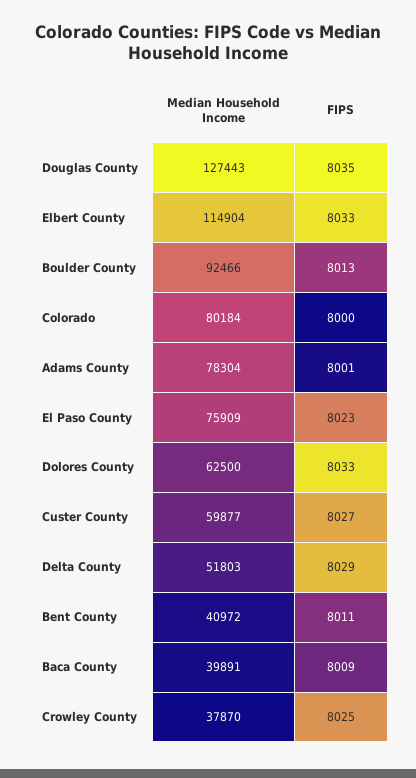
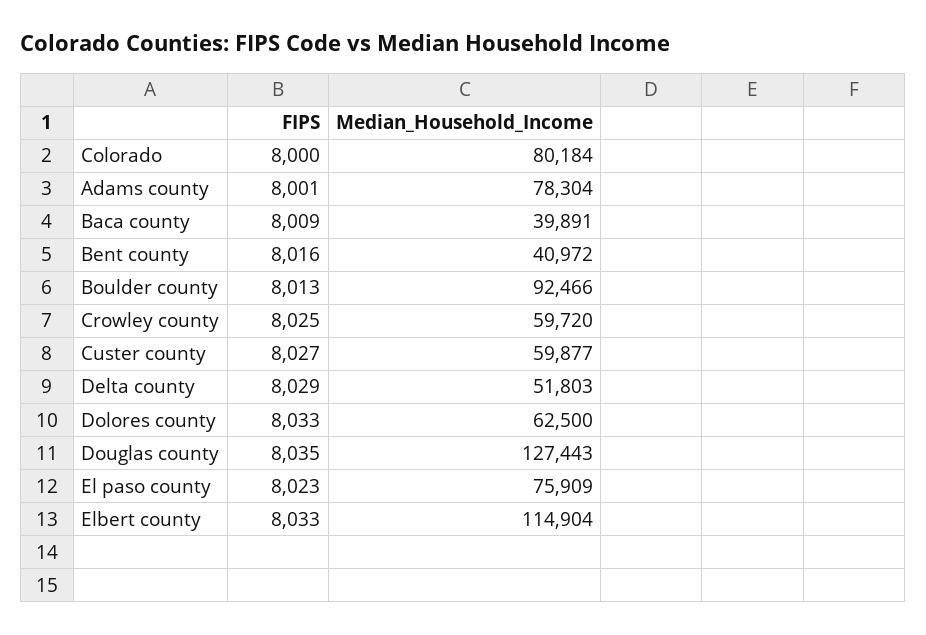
FIPS, Bent County: 8011 -> 8016
Median Household Income, Crowley County: 37870 -> 59720

